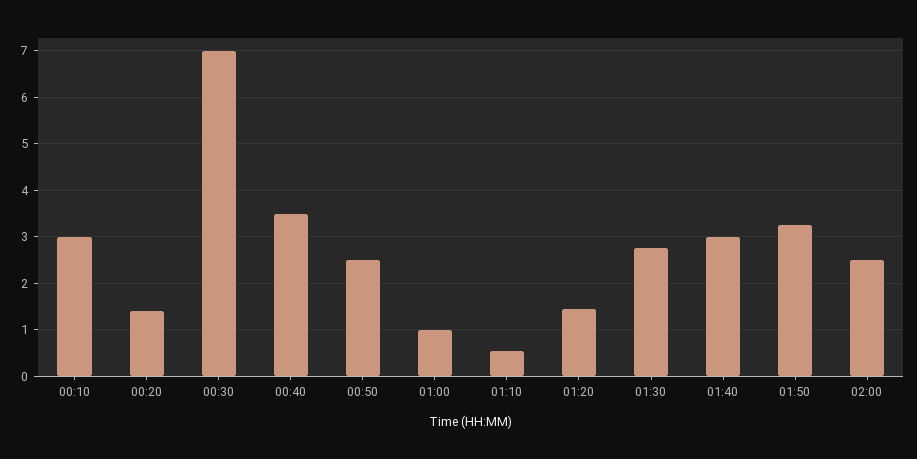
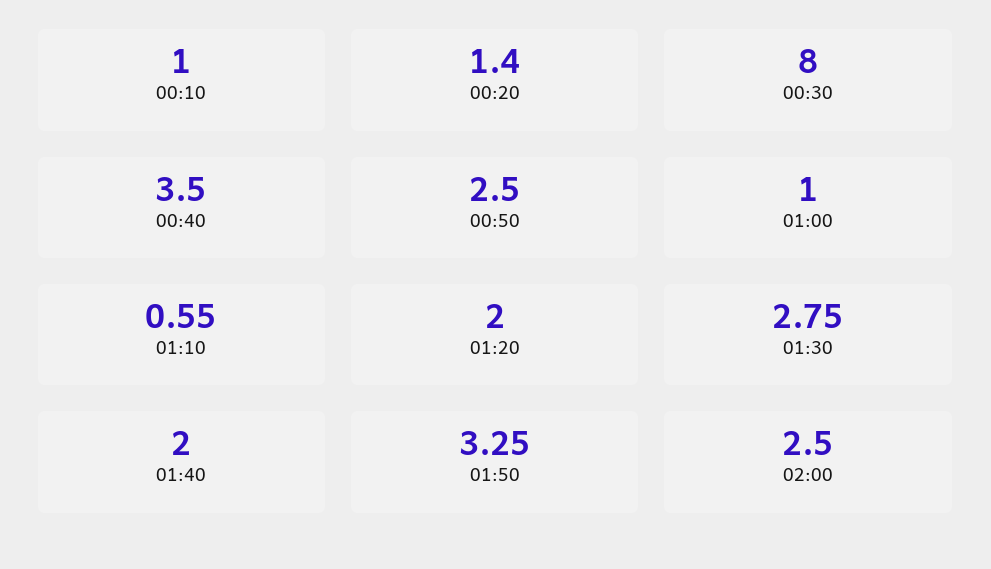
00:10: 3 -> 1
00:30: 7 -> 8
01:20: 1.4 -> 2
01:40: 3 -> 2

